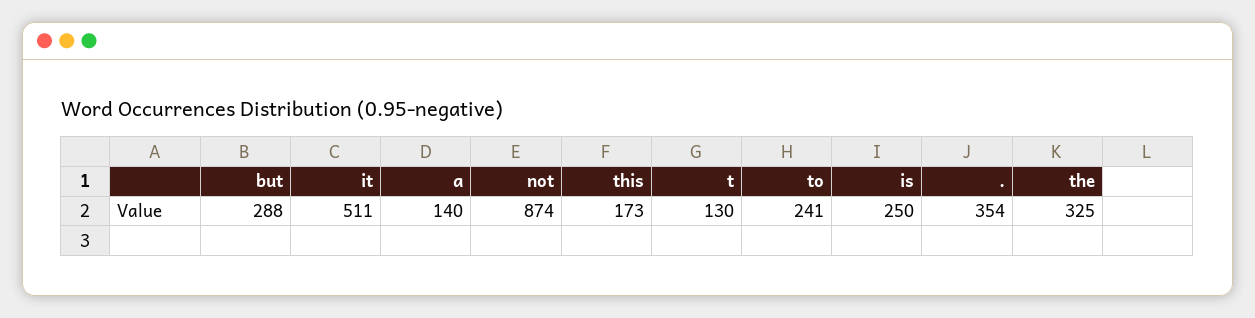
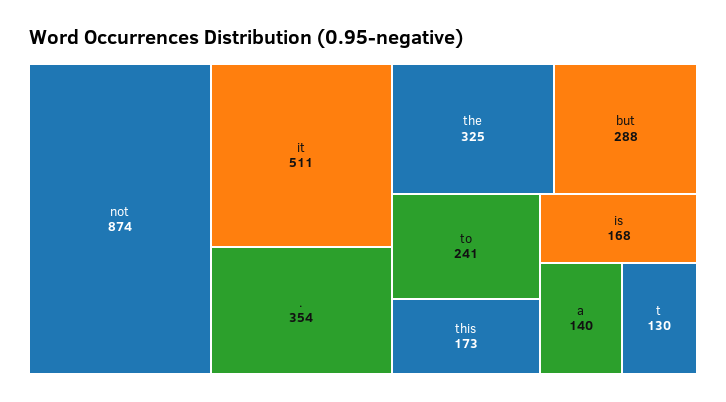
is: 250 -> 168

